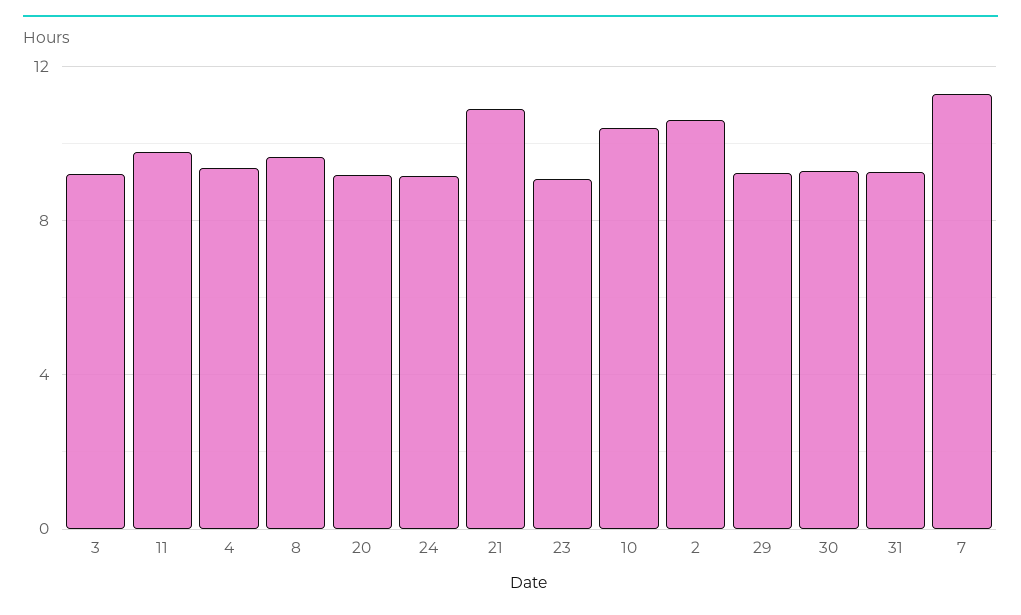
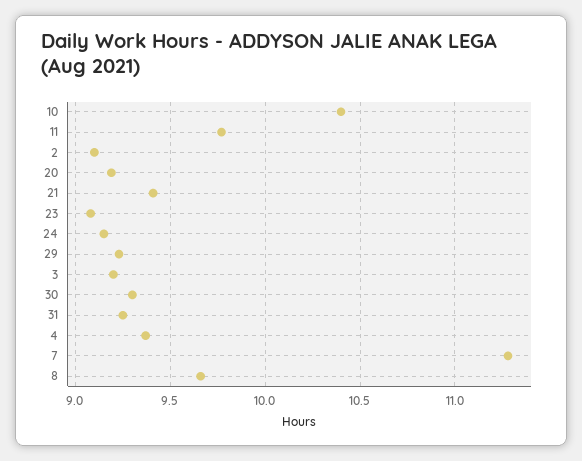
21: 11 -> 9.4
2: 10.5 -> 9.1

